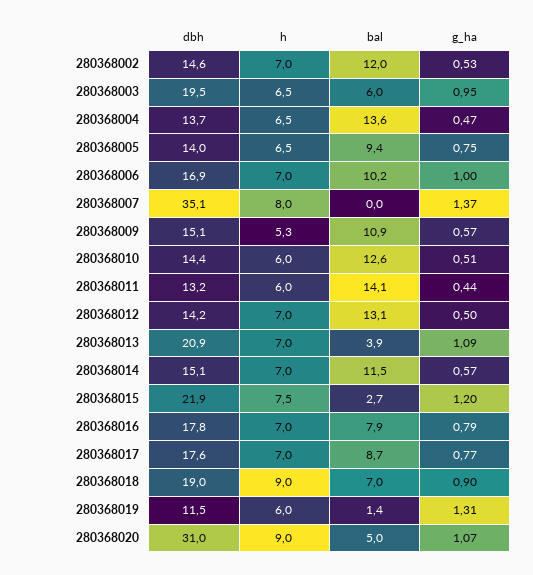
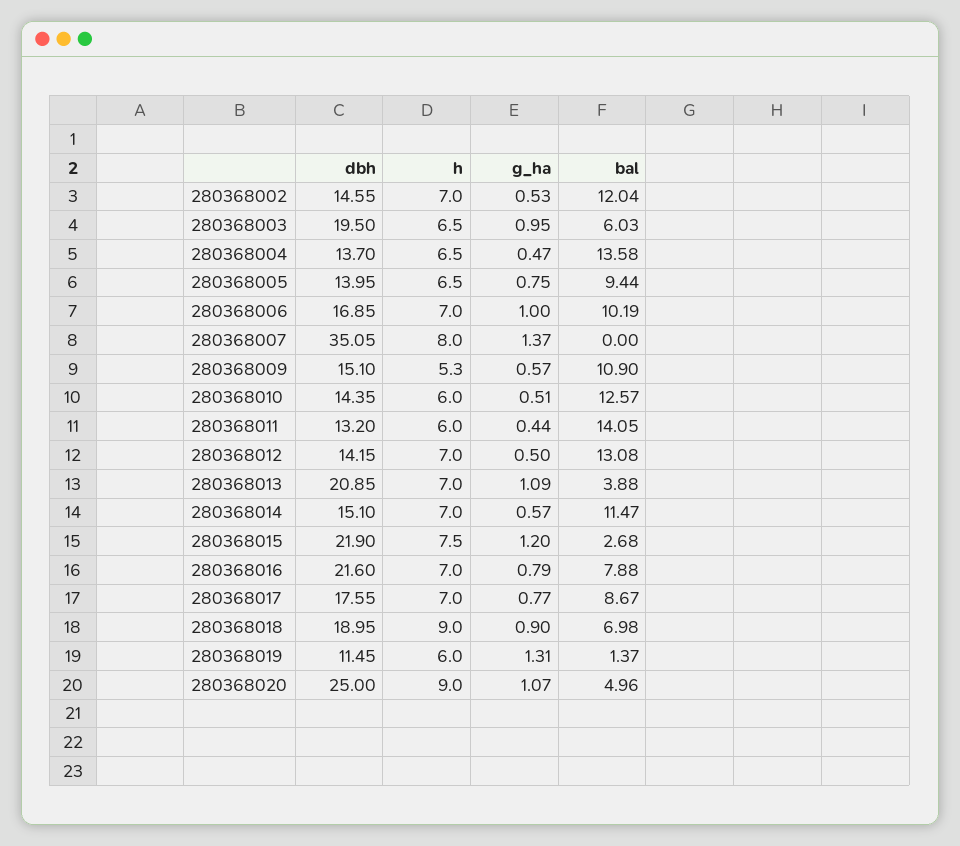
dbh, 280368016: 17.8 -> 21.6
dbh, 280368020: 31 -> 25

